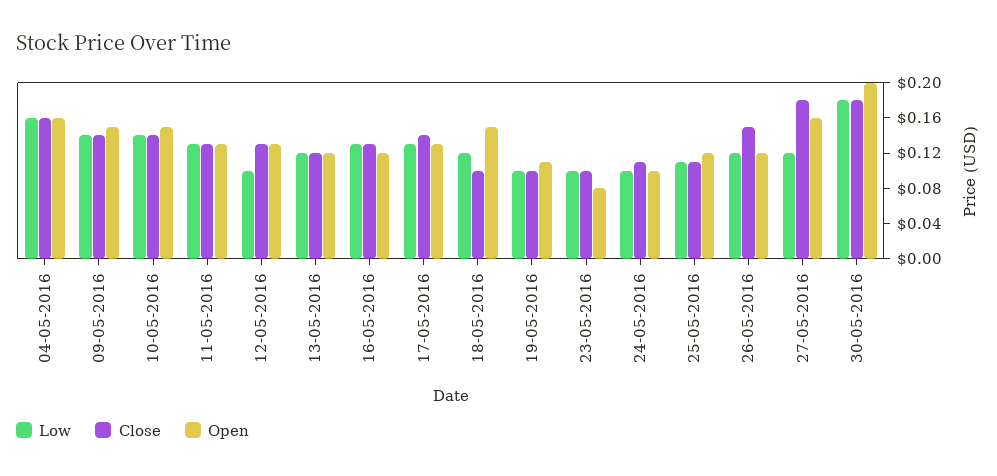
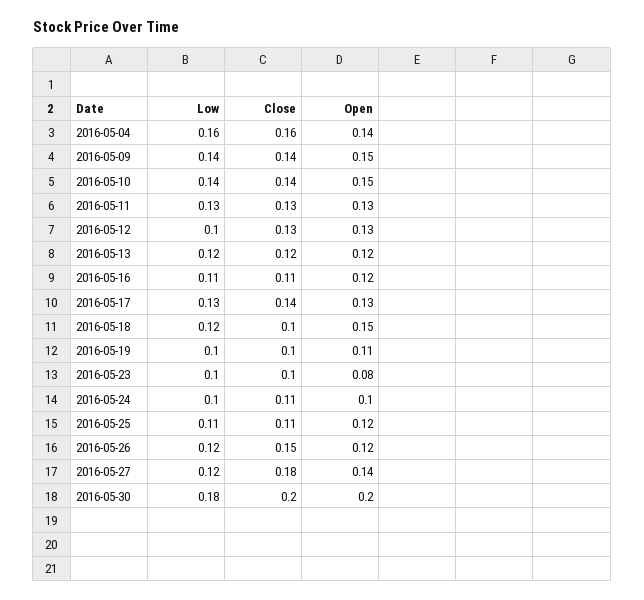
Open, 04-05-2016: 0.16 -> 0.14
Low, 16-05-2016: 0.13 -> 0.11
Close, 16-05-2016: 0.13 -> 0.11
Open, 27-05-2016: 0.16 -> 0.14
Close, 30-05-2016: 0.18 -> 0.2

